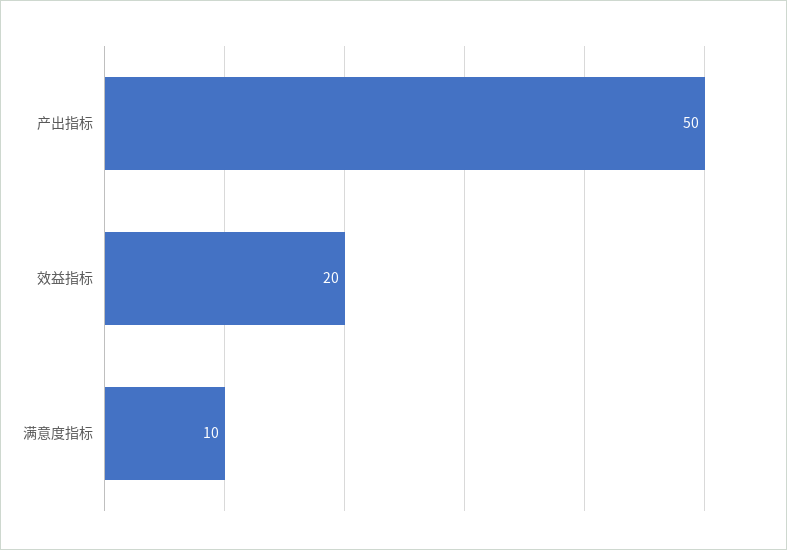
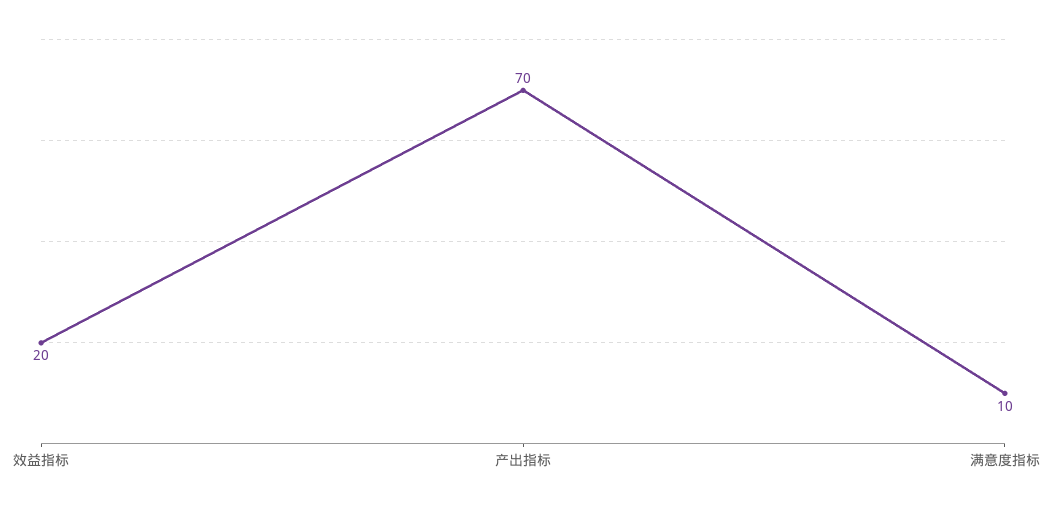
产出指标: 50 -> 70

